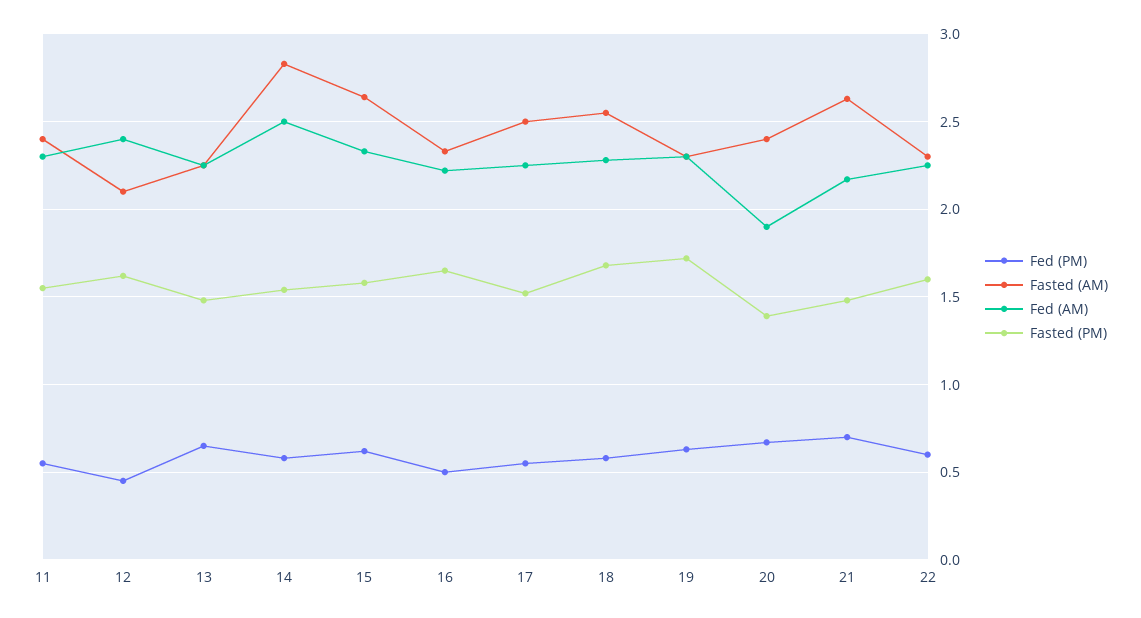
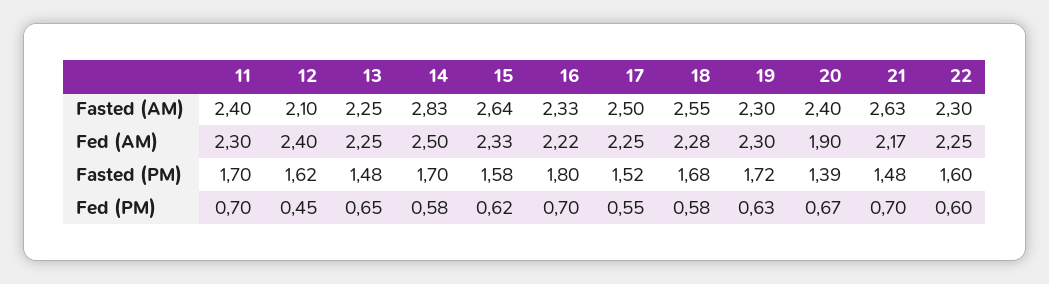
Fed (PM), 11: 0.55 -> 0.7
Fasted (PM), 11: 1.55 -> 1.7
Fasted (PM), 14: 1.55 -> 1.7
Fed (PM), 16: 0.5 -> 0.7
Fasted (PM), 16: 1.65 -> 1.8

